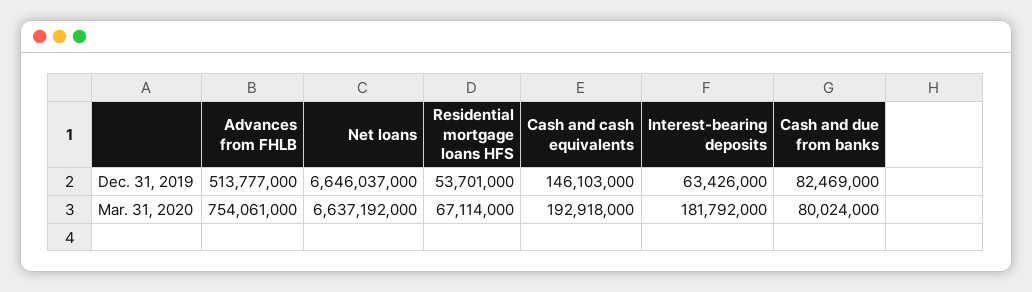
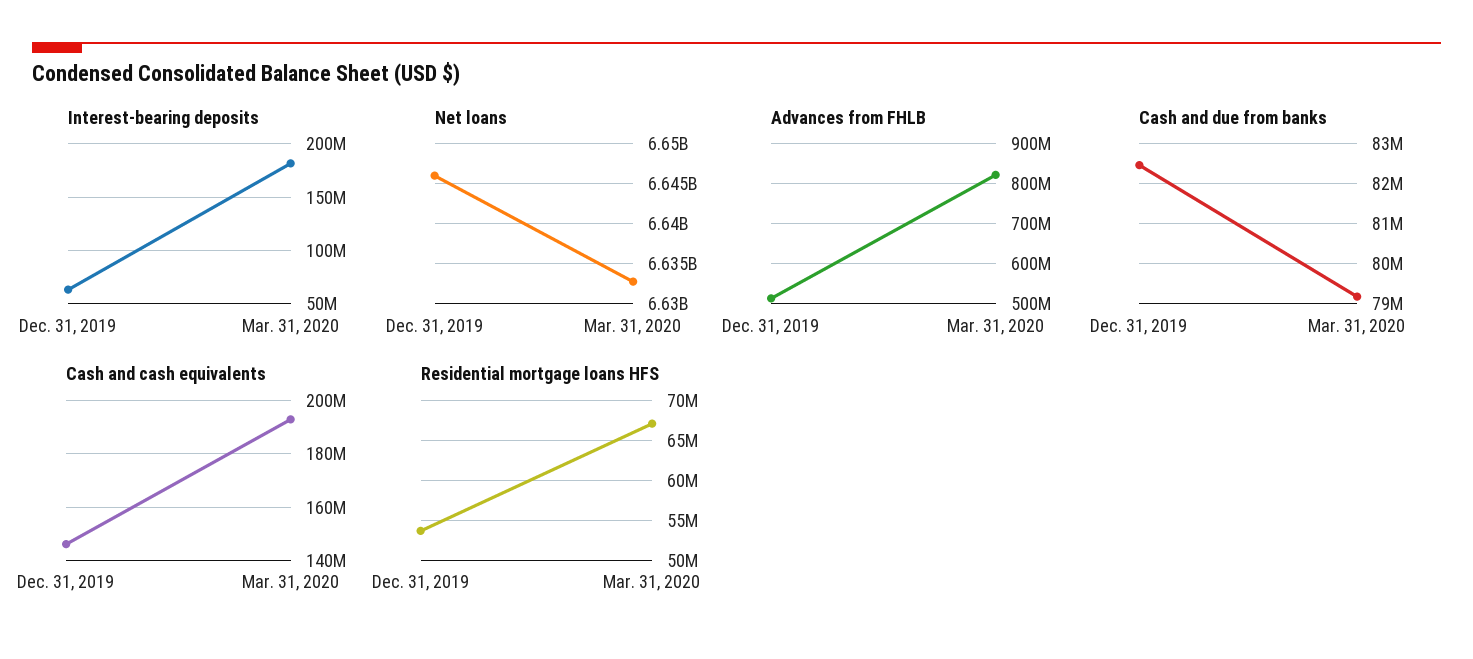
Advances from FHLB, Mar. 31, 2020: 754061000 -> 820000000
Net loans, Mar. 31, 2020: 6637192000 -> 6633000000
Cash and due from banks, Mar. 31, 2020: 80024000 -> 79200000

